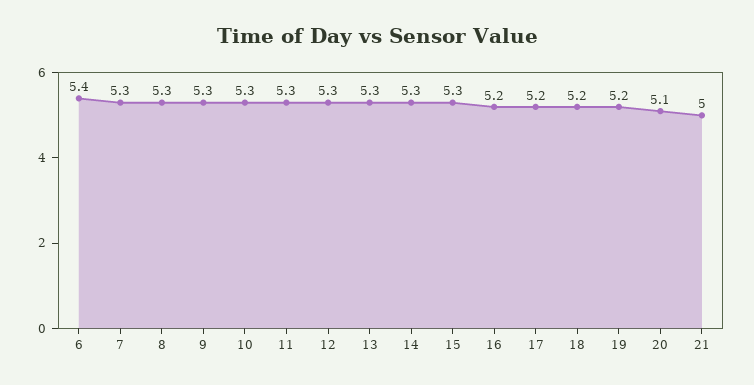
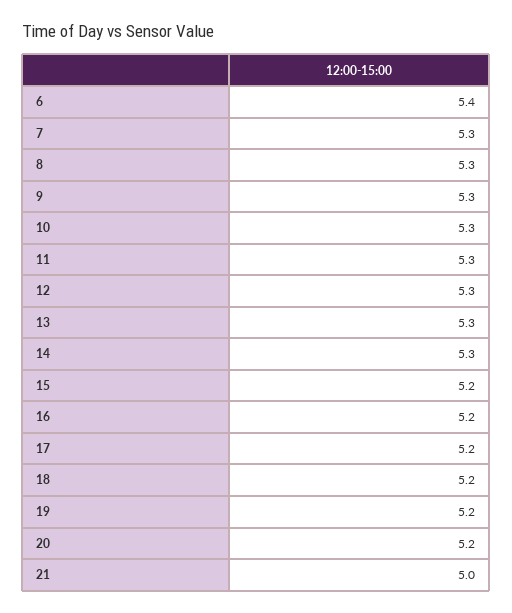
15: 5.3 -> 5.2
20: 5.1 -> 5.2

